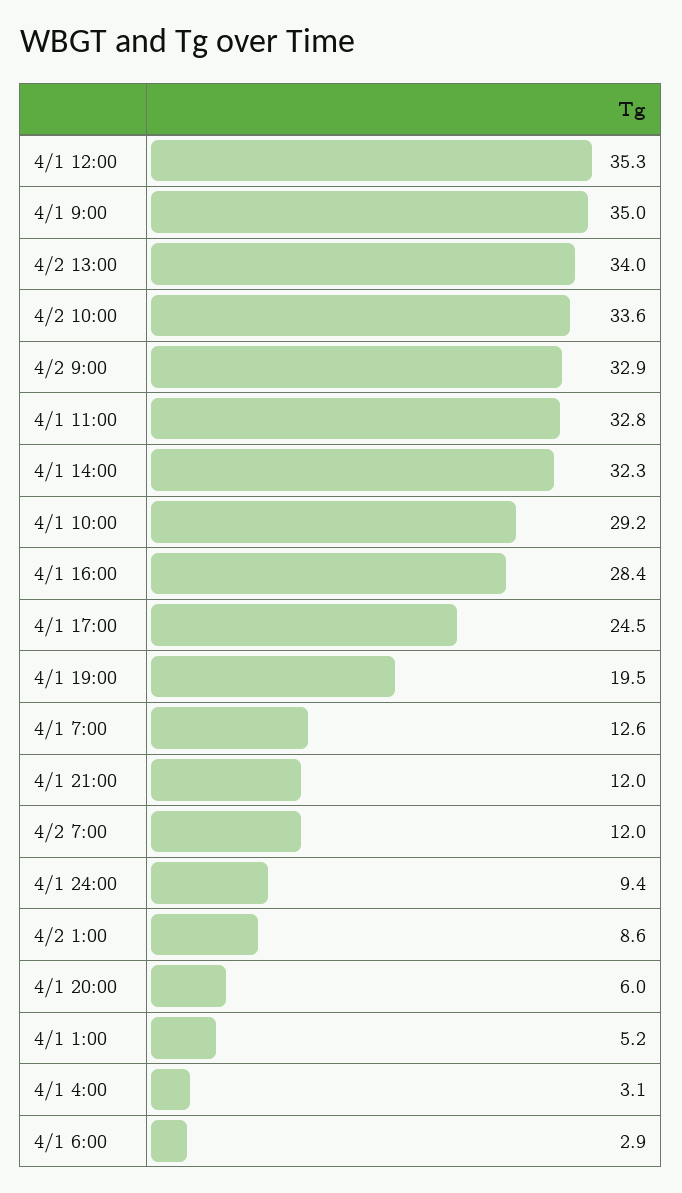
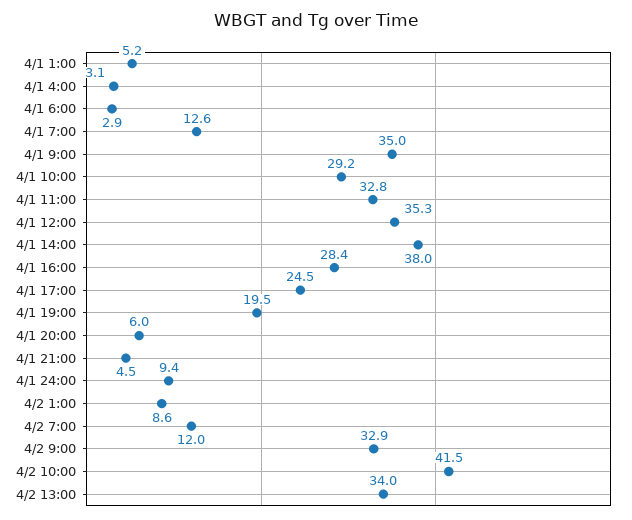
4/2 10:00: 33.6 -> 41.5
4/1 14:00: 32.3 -> 38
4/1 21:00: 12 -> 4.5

